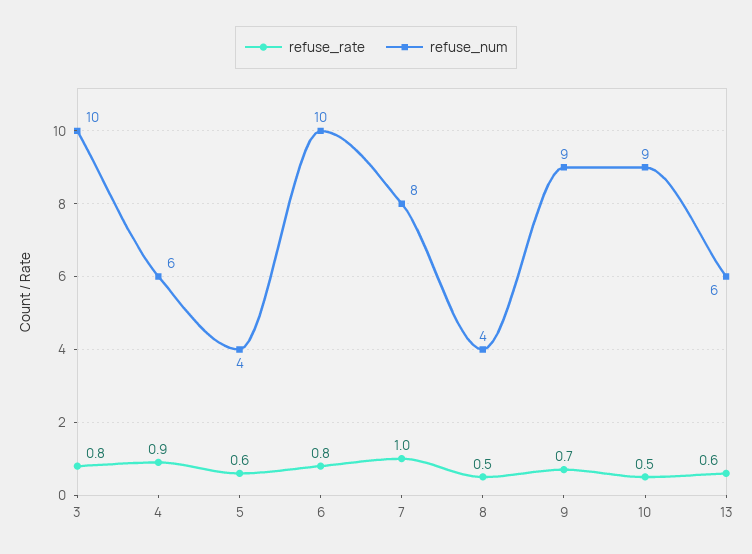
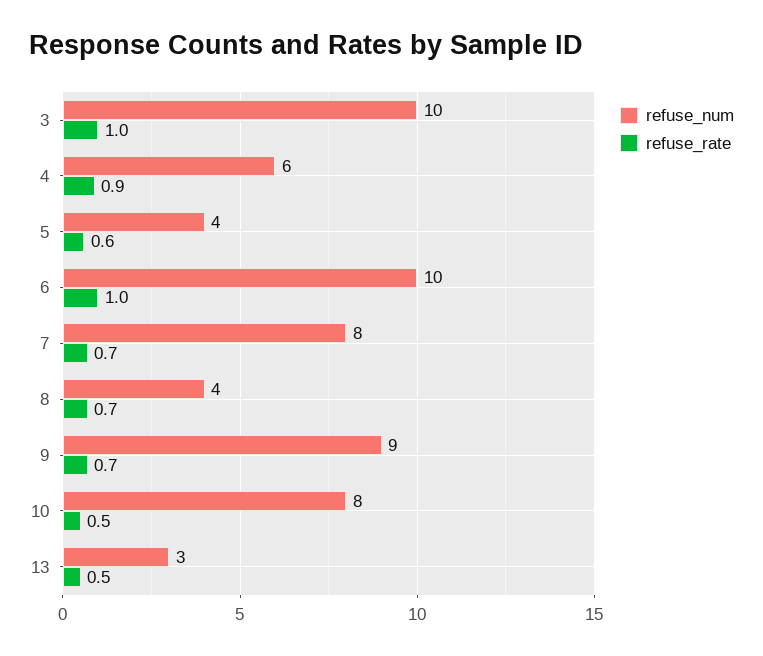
refuse_rate, 3: 0.8 -> 1
refuse_rate, 6: 0.8 -> 1
refuse_rate, 7: 1 -> 0.7
refuse_rate, 8: 0.5 -> 0.7
refuse_num, 10: 9 -> 8
refuse_rate, 13: 0.6 -> 0.5
refuse_num, 13: 6 -> 3

